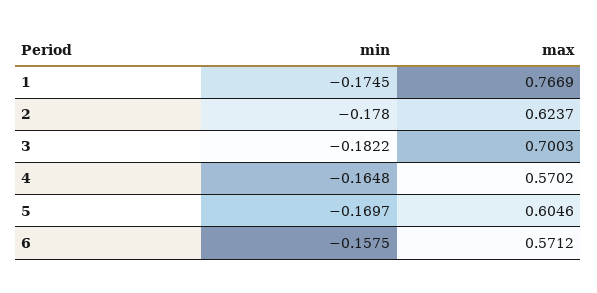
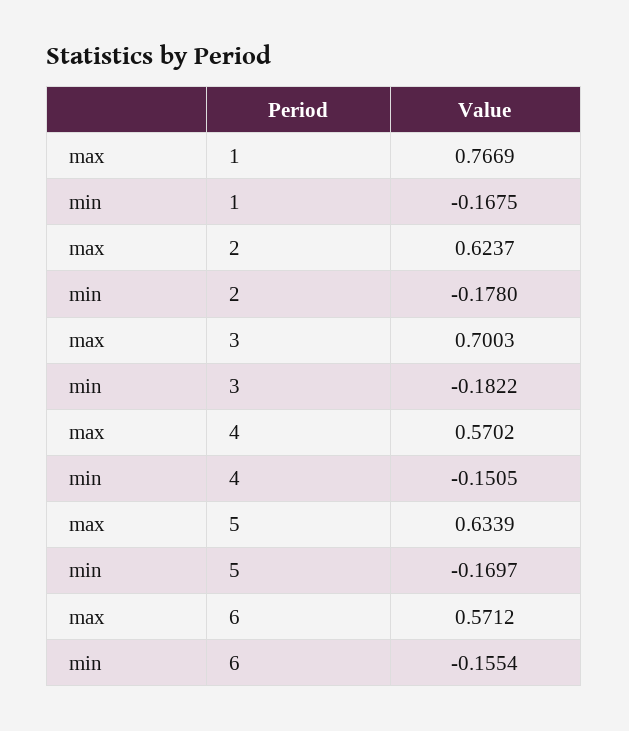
min, 1: -0.1745 -> -0.1675
min, 4: -0.1648 -> -0.1505
max, 5: 0.6046 -> 0.6339
min, 6: -0.1575 -> -0.1554

